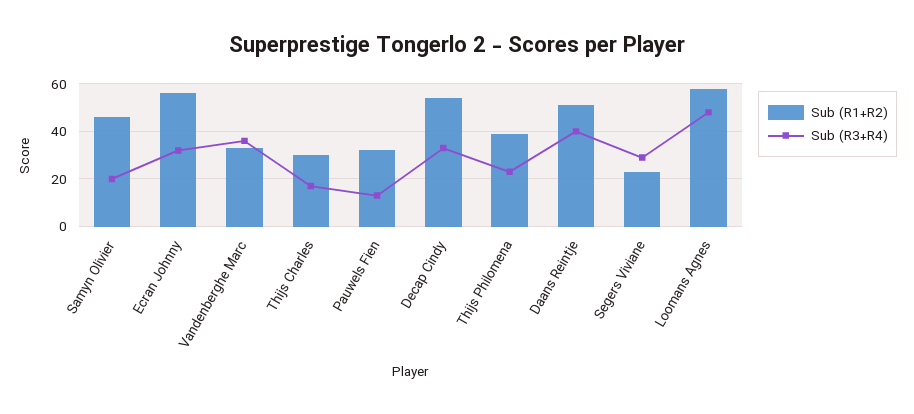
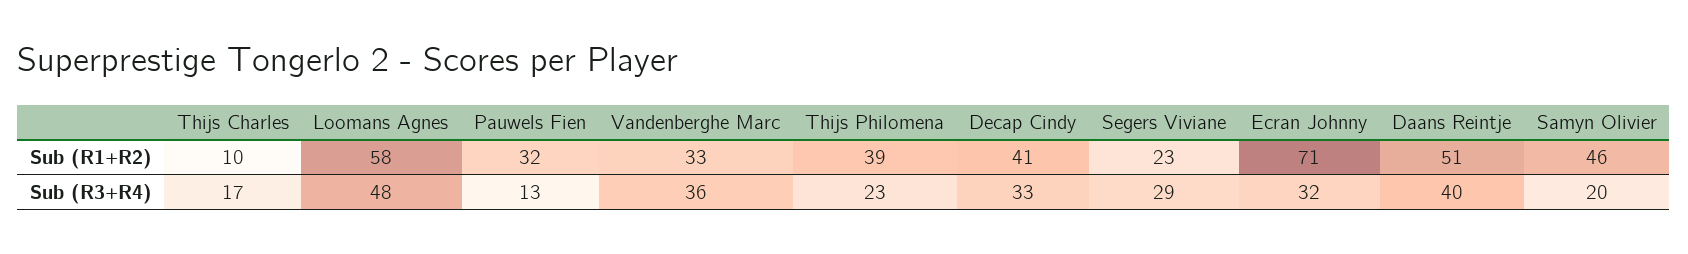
Sub (R1+R2), Ecran Johnny: 55 -> 71
Sub (R1+R2), Thijs Charles: 30 -> 10
Sub (R1+R2), Decap Cindy: 55 -> 41

